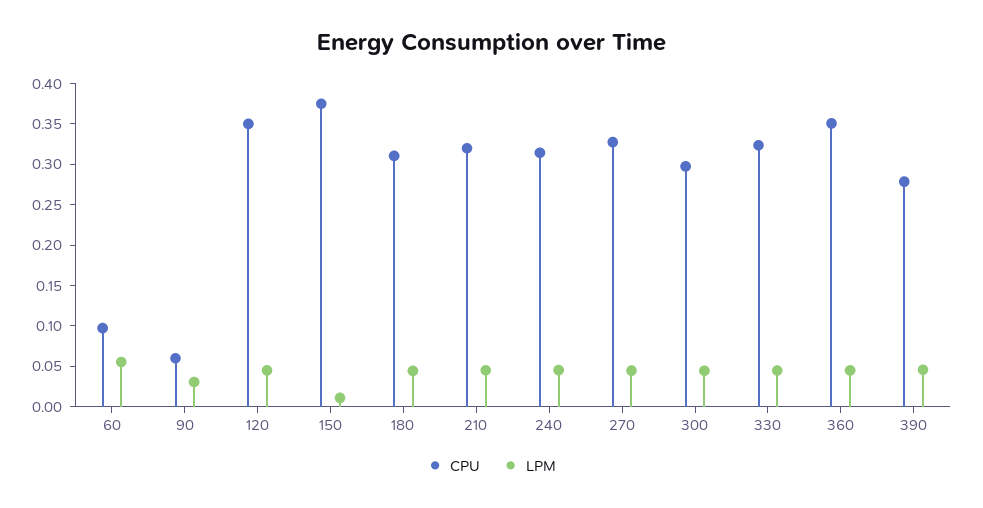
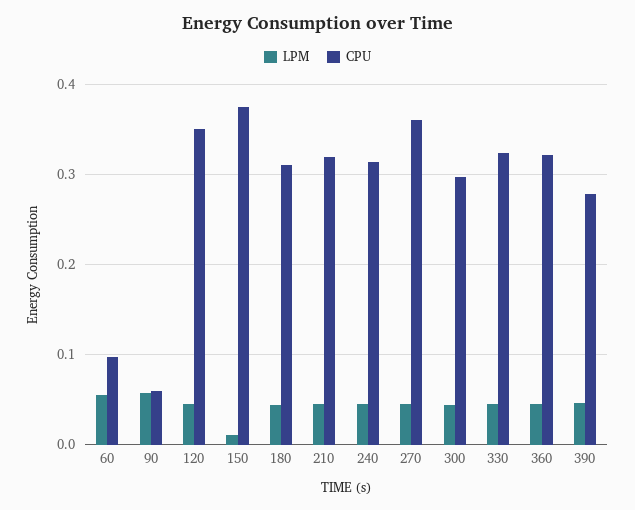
LPM, 90: 0.03 -> 0.06
CPU, 270: 0.33 -> 0.36
CPU, 360: 0.35 -> 0.32

